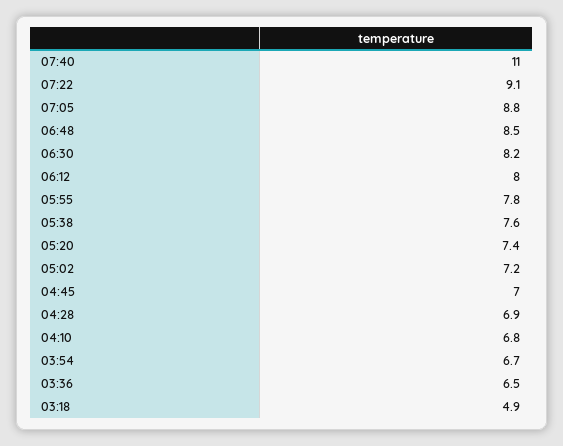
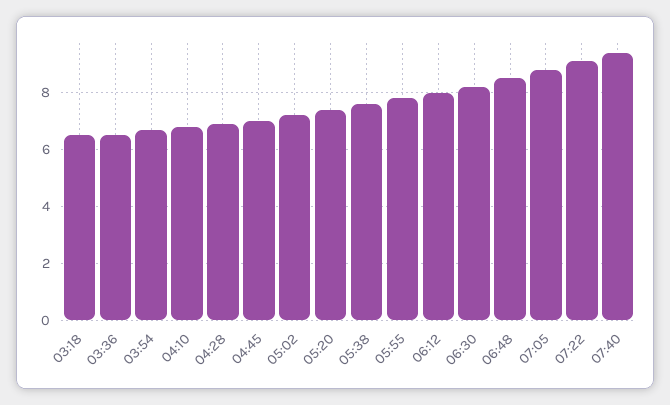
07:40: 11 -> 9.5
03:18: 4.9 -> 6.5

